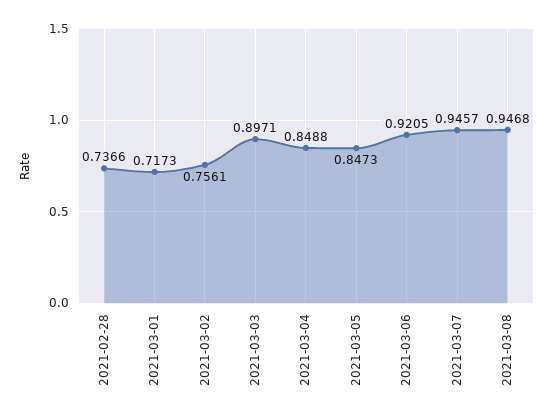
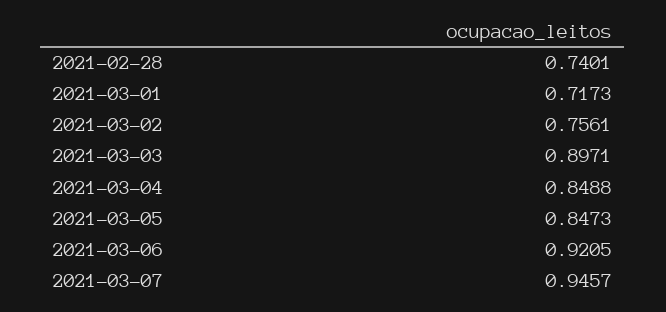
2021-02-28: 0.7366 -> 0.7401
2021-03-08: 0.9468 -> none

